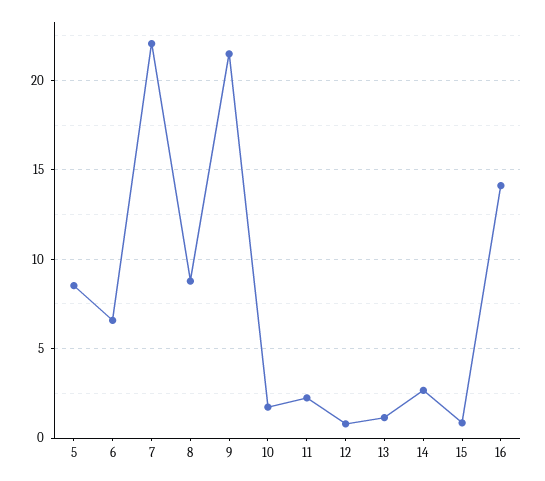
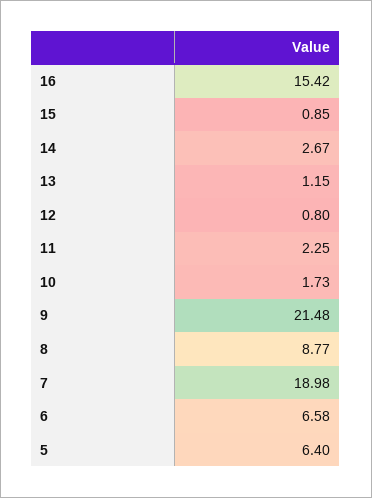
5: 8.5 -> 6.4
7: 22 -> 18.98
16: 14 -> 15.42

